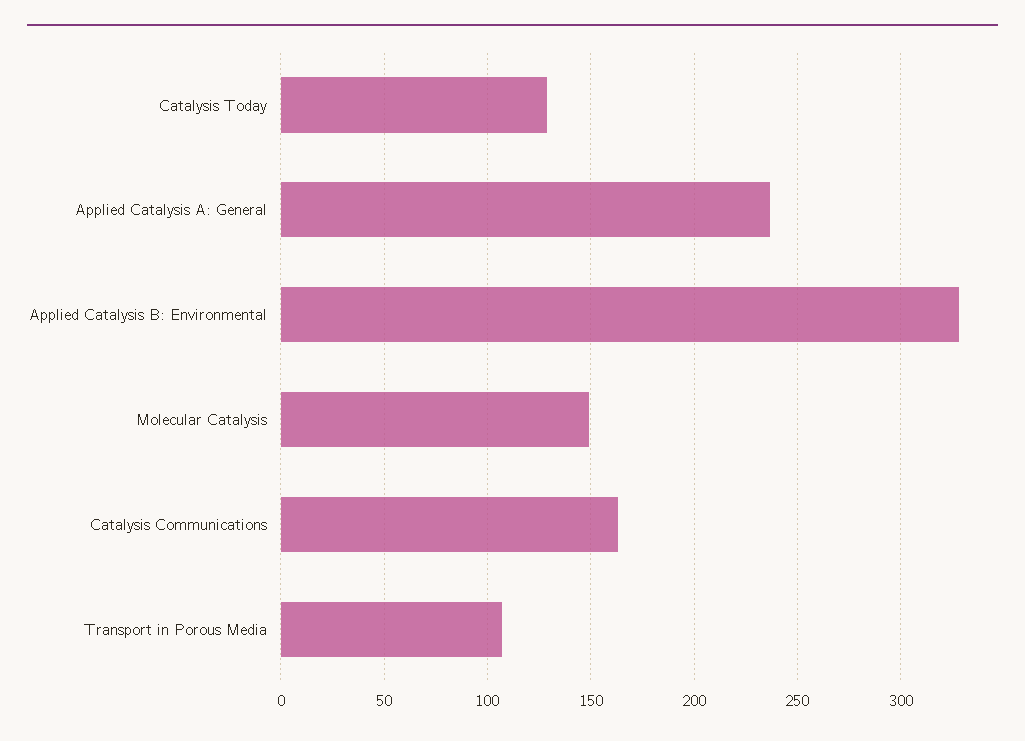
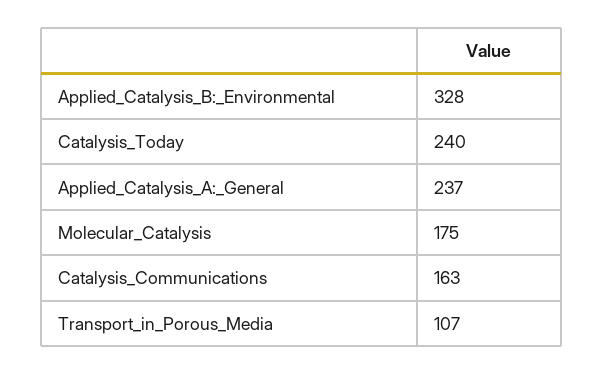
Catalysis Today: 130 -> 240
Molecular Catalysis: 150 -> 175

